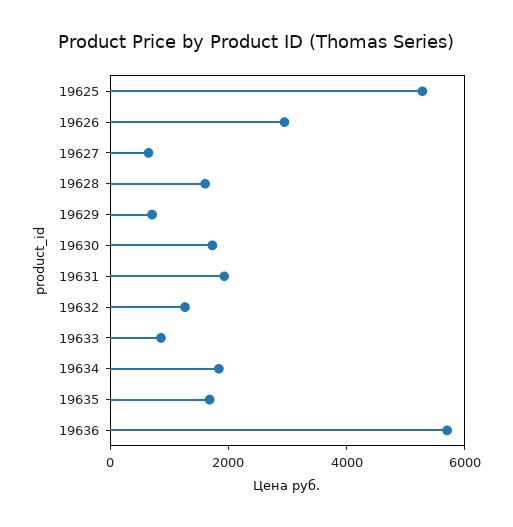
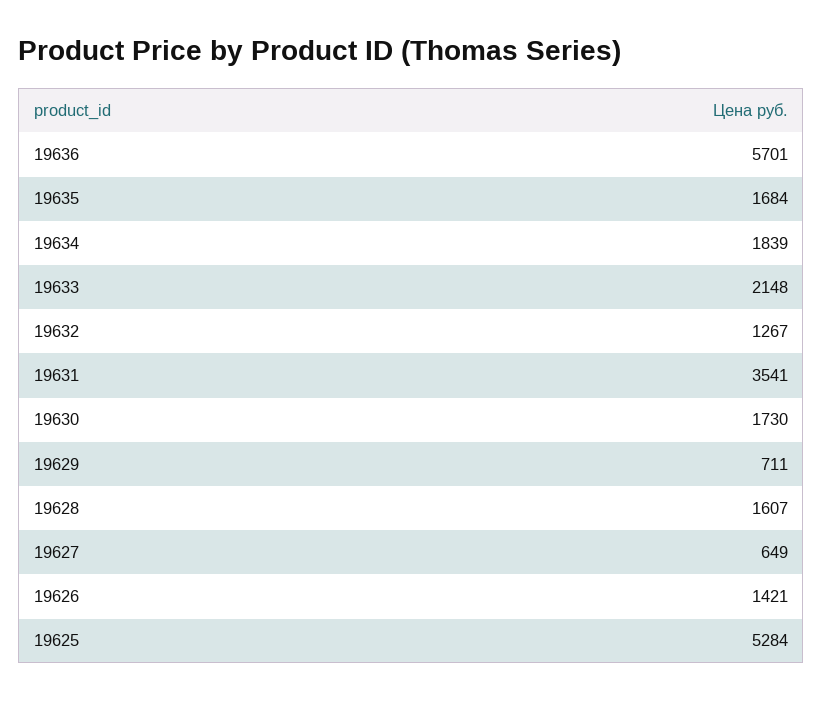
19626: 3000 -> 1421
19631: 2000 -> 3541
19633: 1000 -> 2148

